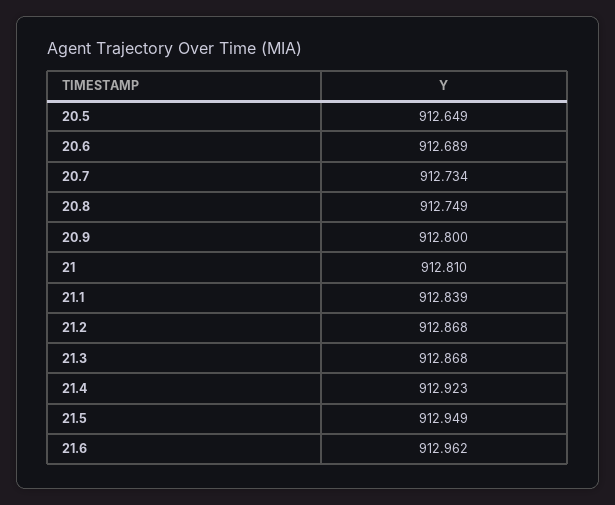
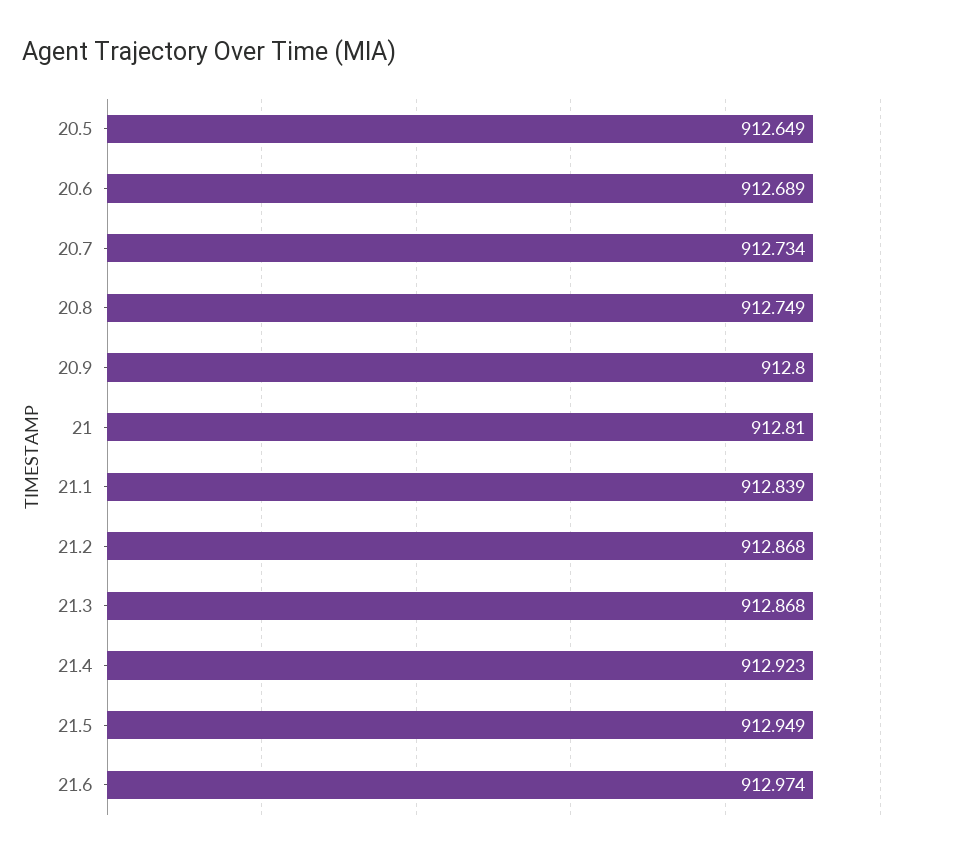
21.6: 912.962 -> 912.974

